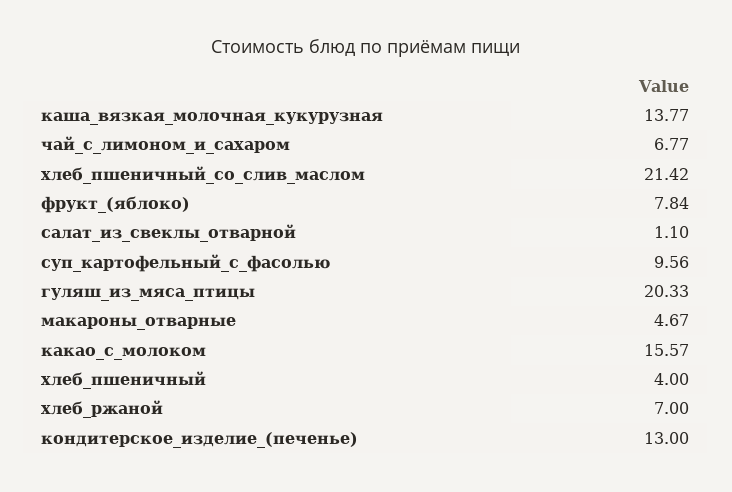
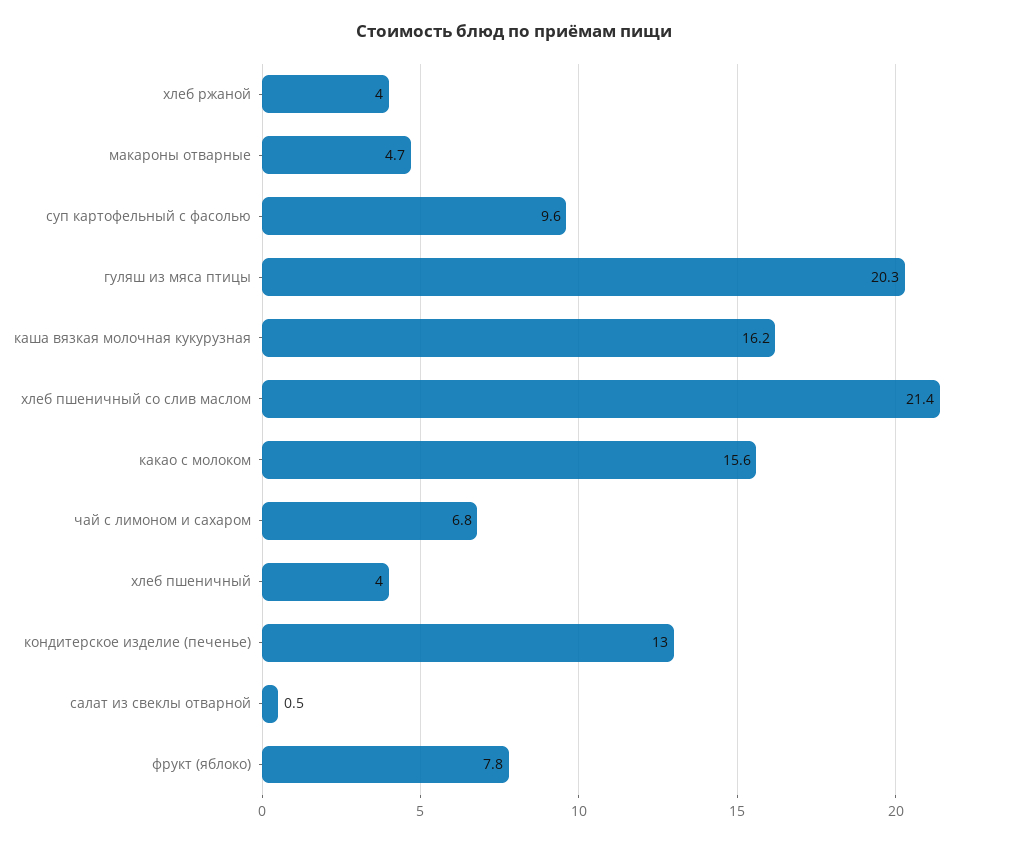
каша_вязкая_молочная_кукурузная: 13.77 -> 16.2
салат_из_свеклы_отварной: 1.1 -> 0.5
хлеб_ржаной: 7 -> 4

